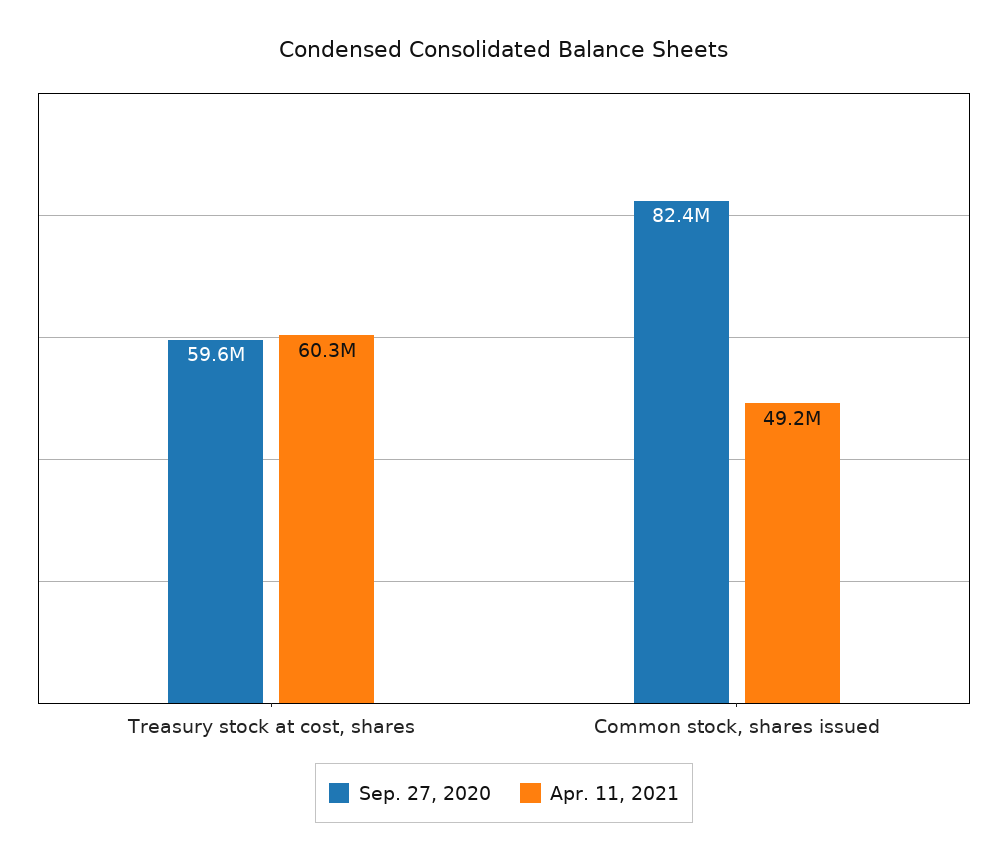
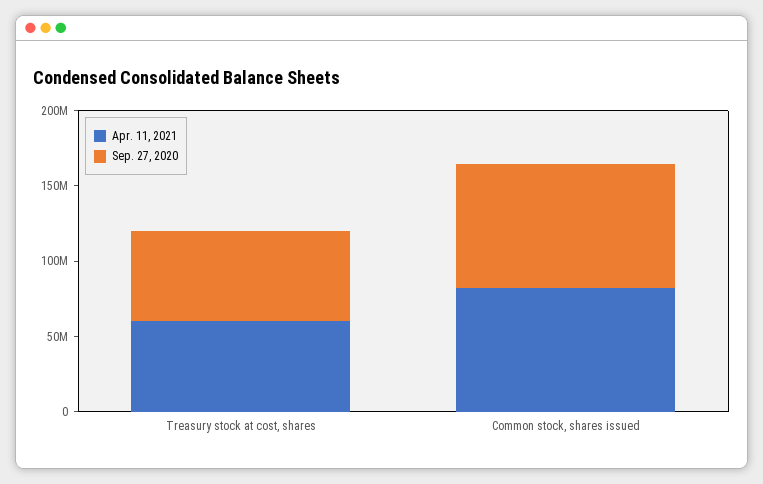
Apr. 11, 2021, Common stock, shares issued: 49200000 -> 80000000

